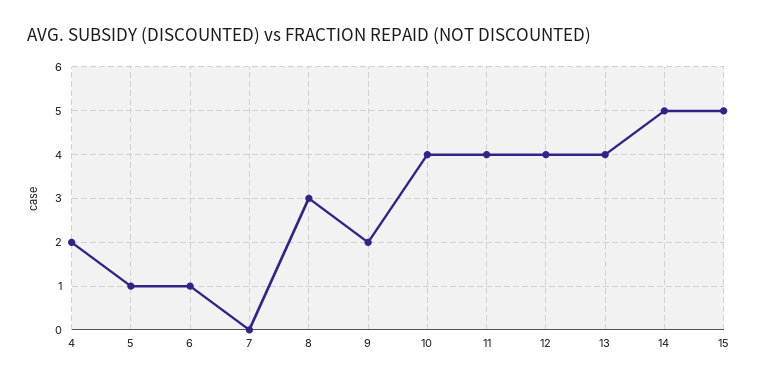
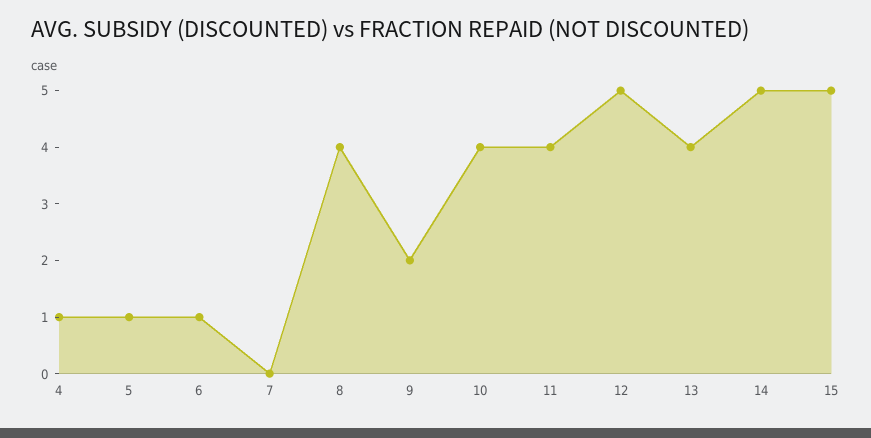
4: 2 -> 1
8: 3 -> 4
12: 4 -> 5

